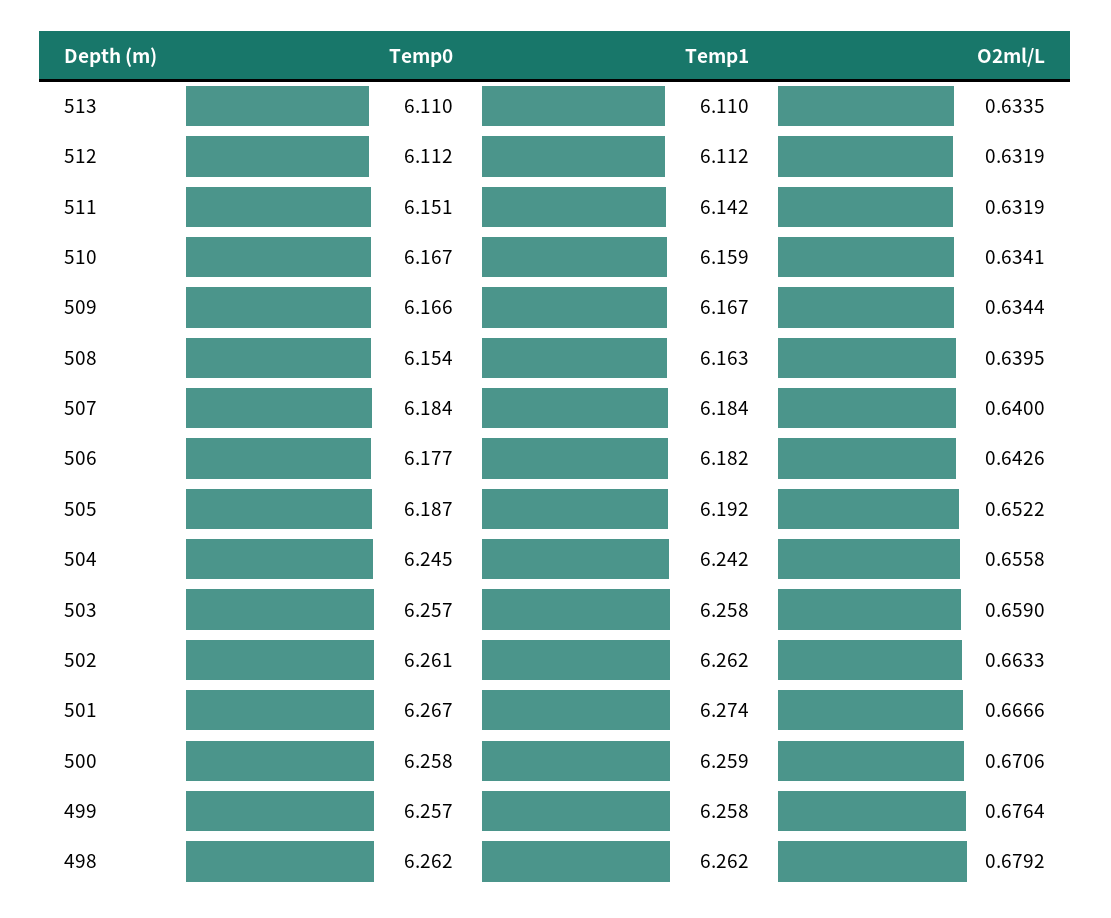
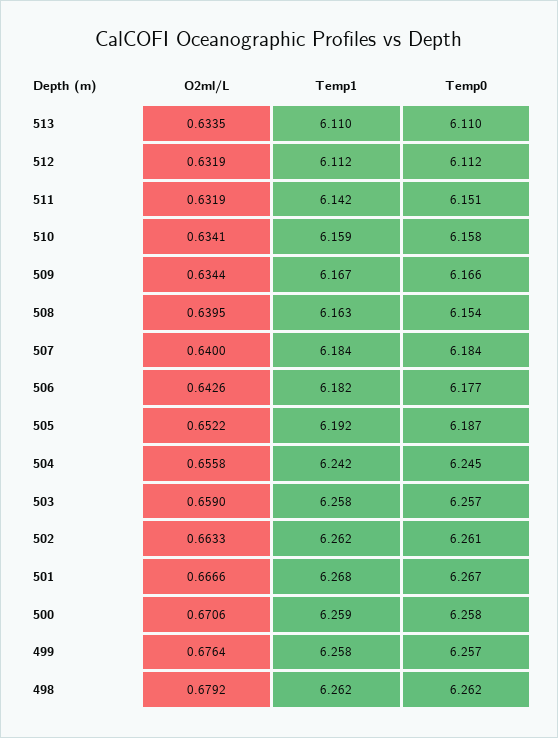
Temp0, 510: 6.167 -> 6.158
Temp1, 501: 6.274 -> 6.268

